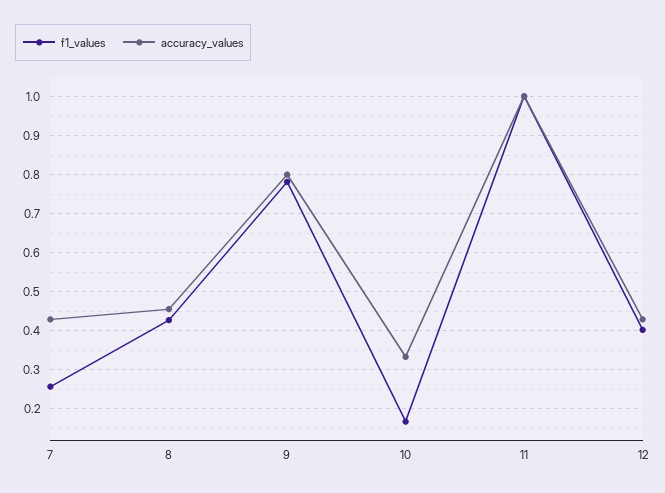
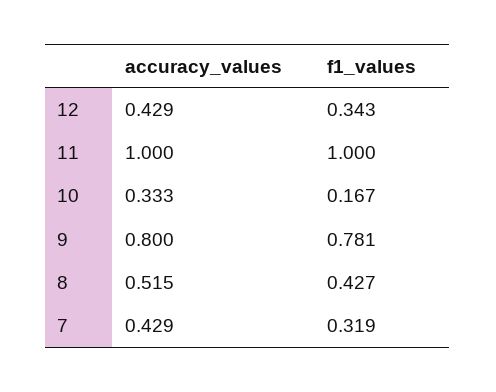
f1_values, 7: 0.26 -> 0.319
accuracy_values, 8: 0.46 -> 0.515
f1_values, 12: 0.4 -> 0.343

